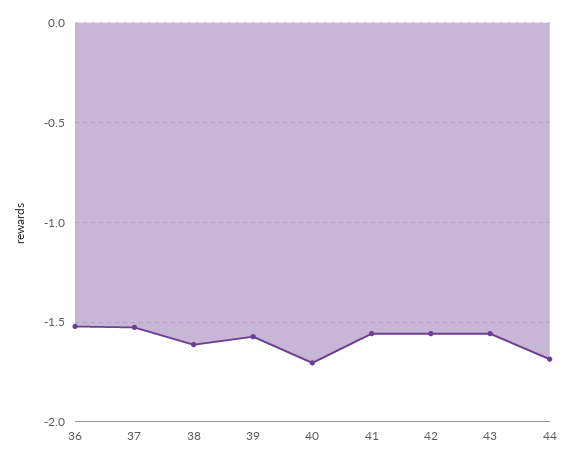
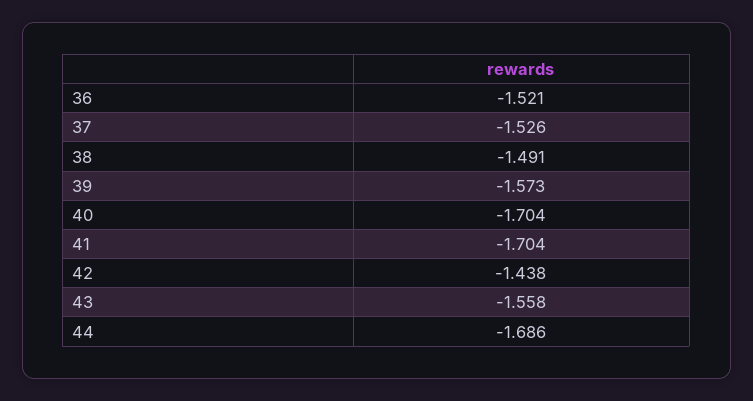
38: -1.6 -> -1.491
41: -1.55 -> -1.704
42: -1.55 -> -1.438

